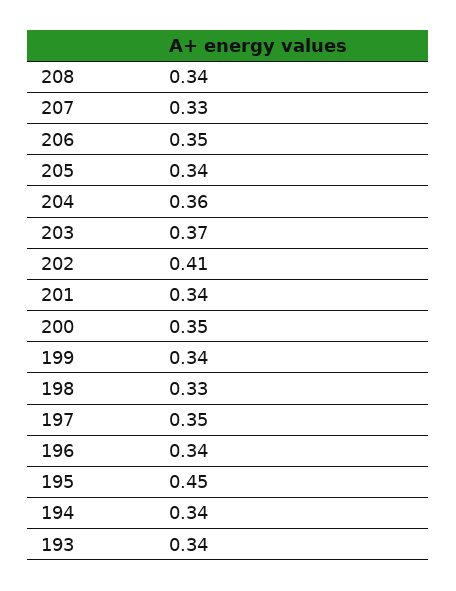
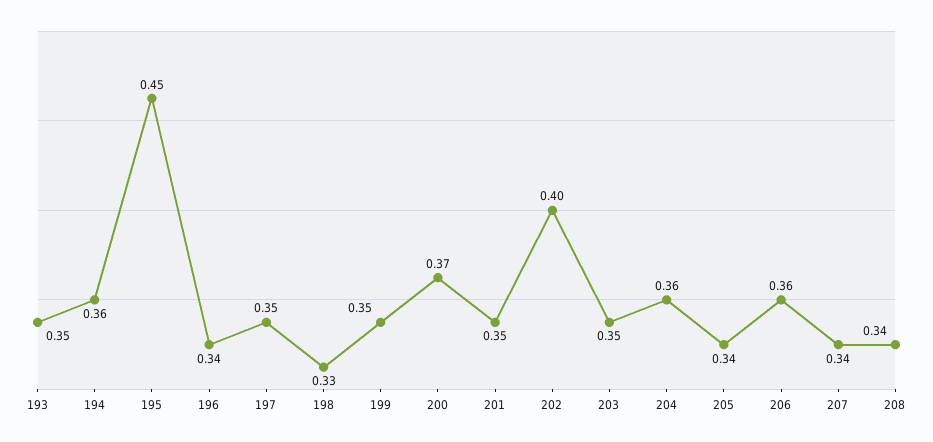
207: 0.33 -> 0.34
206: 0.35 -> 0.36
203: 0.37 -> 0.35
202: 0.41 -> 0.4
201: 0.34 -> 0.35
200: 0.35 -> 0.37
199: 0.34 -> 0.35
194: 0.34 -> 0.36
193: 0.34 -> 0.35

